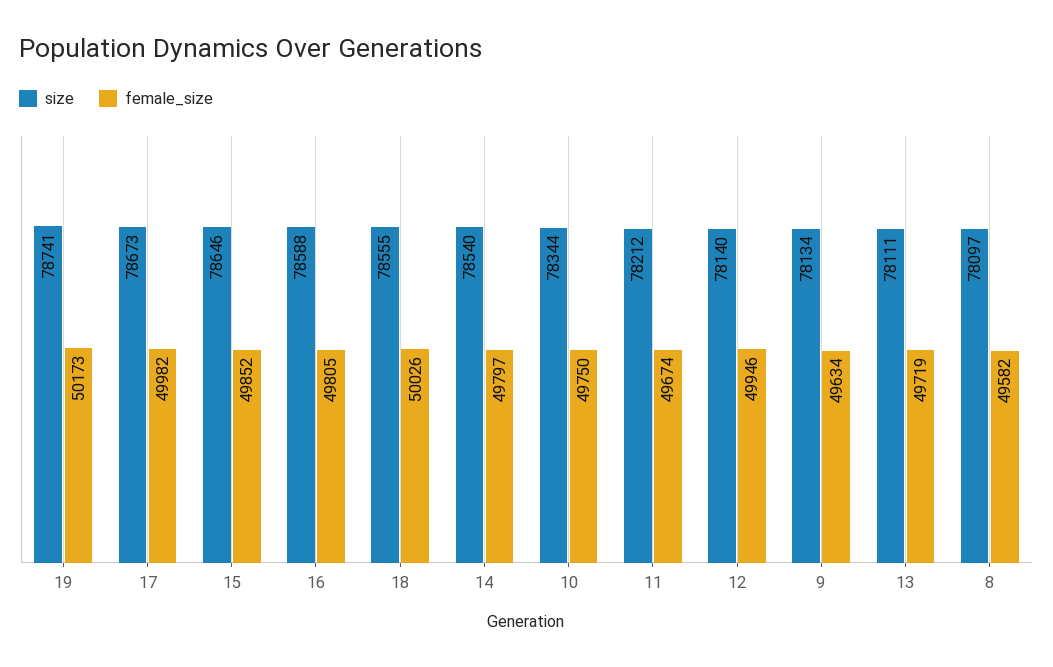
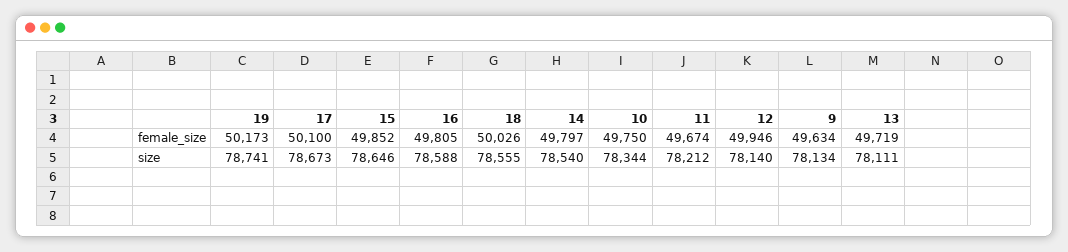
female_size, 17: 49982 -> 50100
size, 8: 78097 -> none
female_size, 8: 49582 -> none

